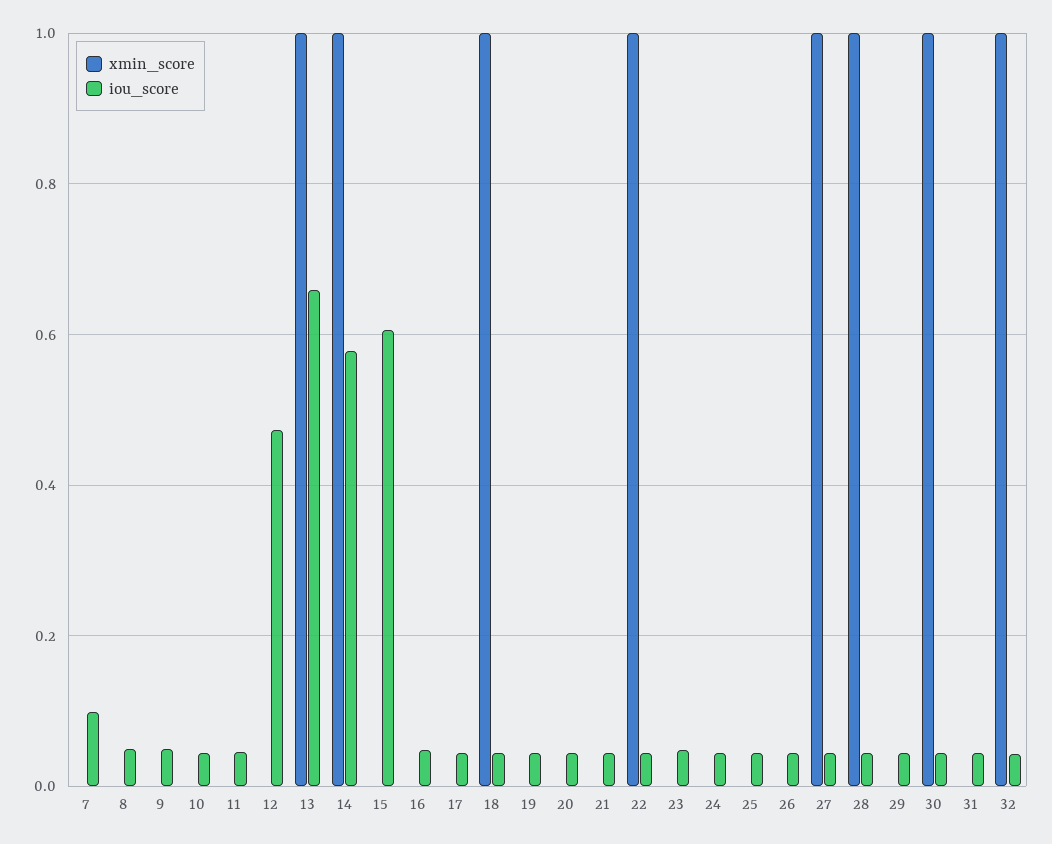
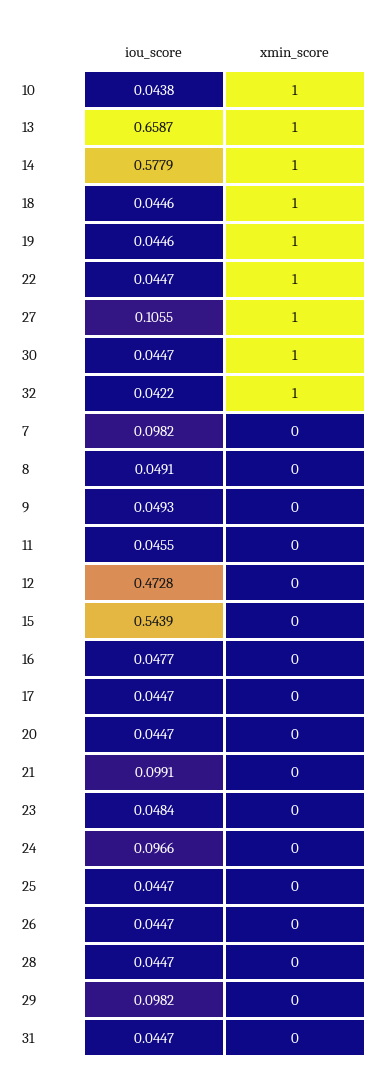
xmin_score, 10: 0 -> 1
iou_score, 15: 0.6 -> 0.5439
xmin_score, 19: 0 -> 1
iou_score, 21: 0.04 -> 0.0991
iou_score, 24: 0.04 -> 0.0966
iou_score, 27: 0.04 -> 0.1055
xmin_score, 28: 1 -> 0
iou_score, 29: 0.04 -> 0.0982

